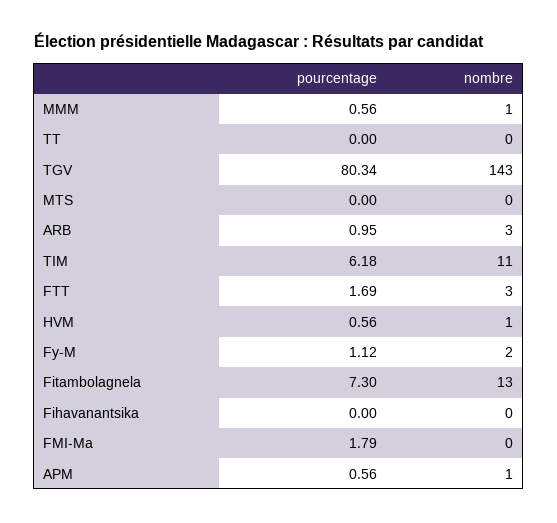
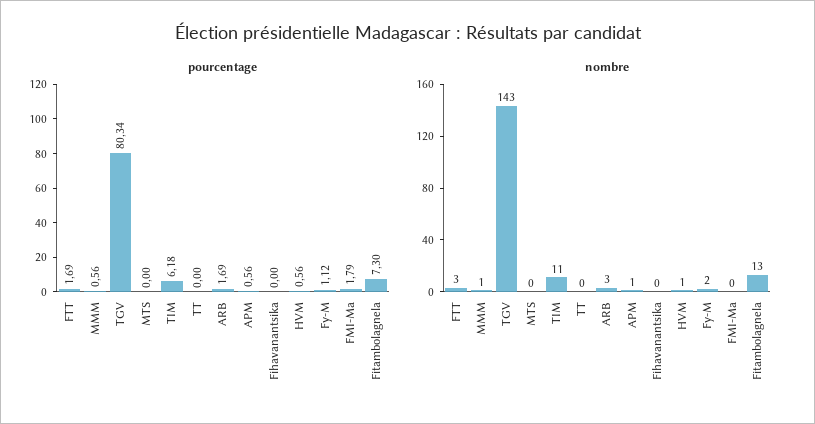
pourcentage, ARB: 0.95 -> 1.69

